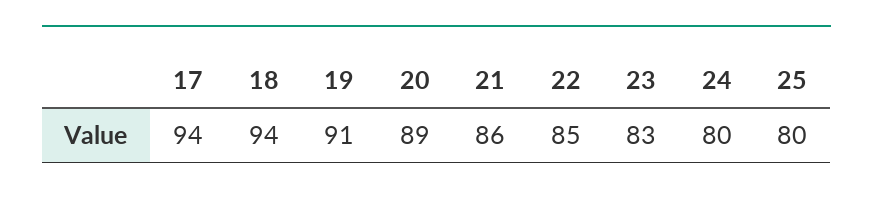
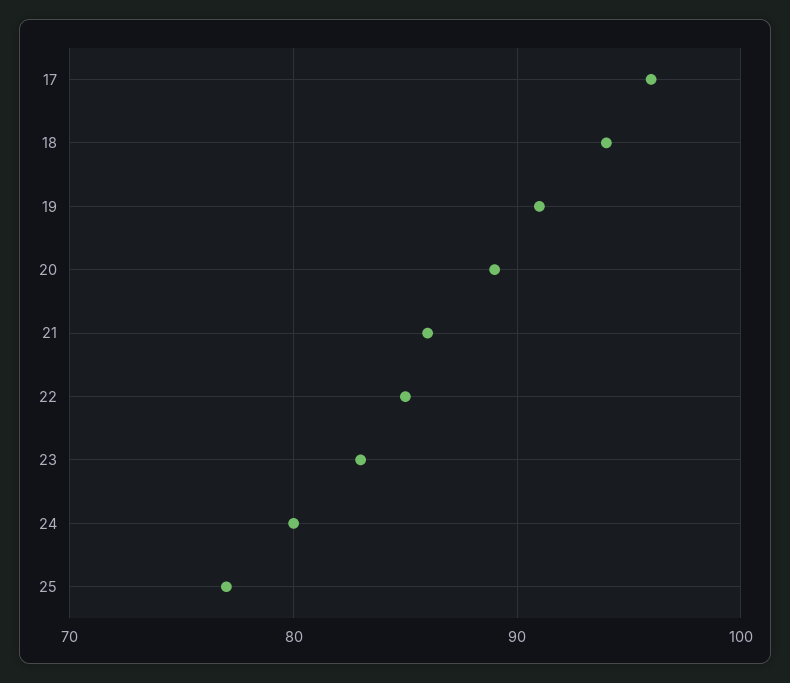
17: 94 -> 96
25: 80 -> 77

